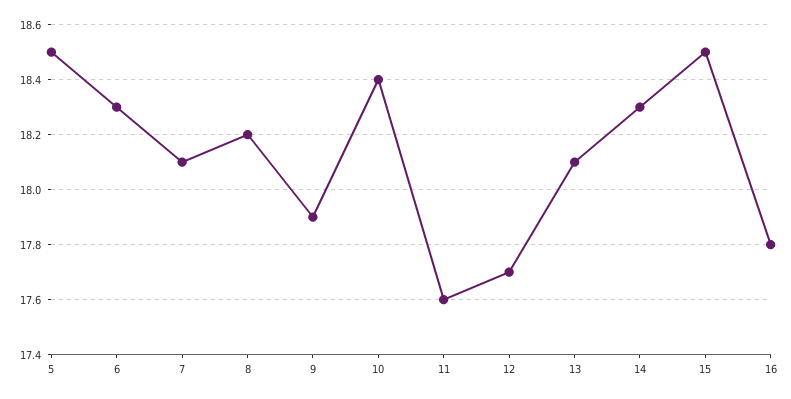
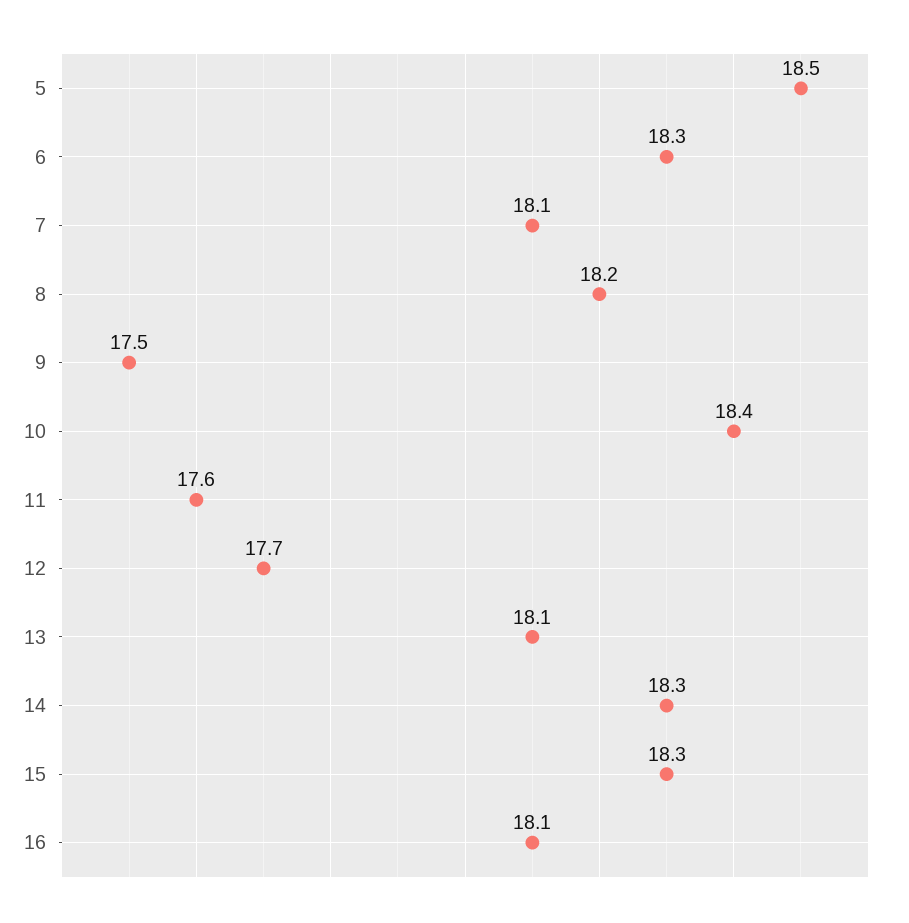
9: 17.9 -> 17.5
15: 18.5 -> 18.3
16: 17.8 -> 18.1

